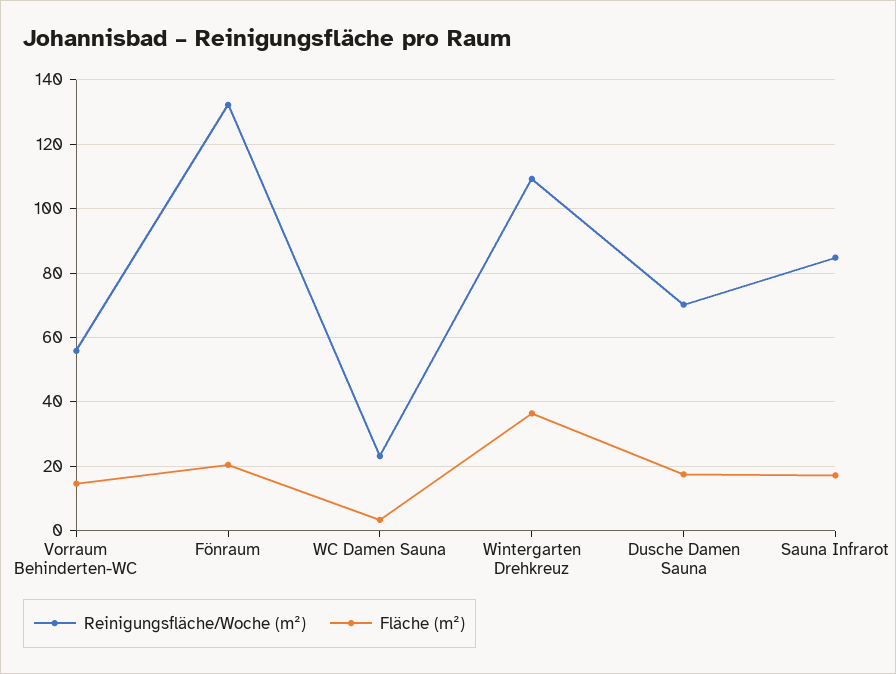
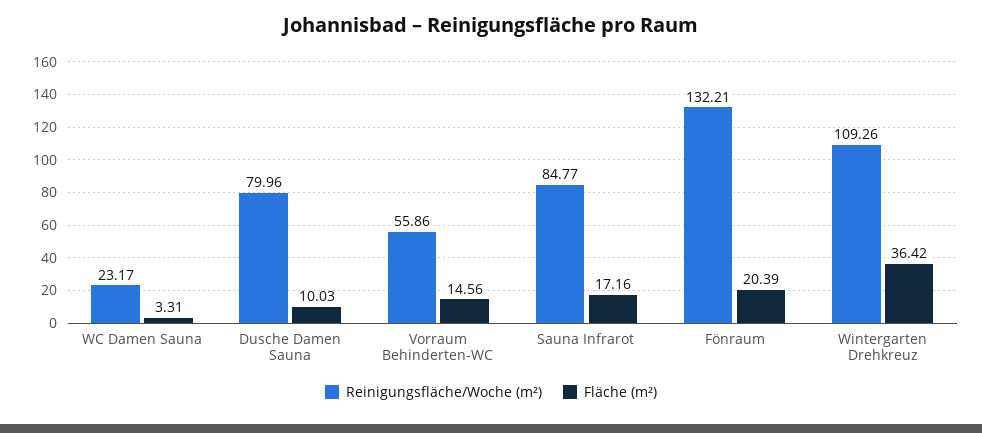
Reinigungsfläche/Woche (m²), Dusche Damen Sauna: 70 -> 79.96
Fläche (m²), Dusche Damen Sauna: 18 -> 10.03

